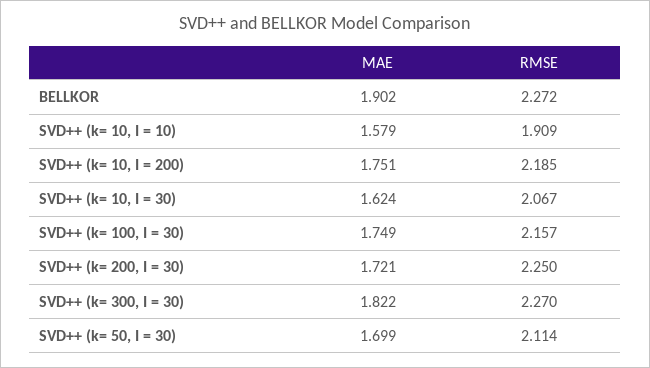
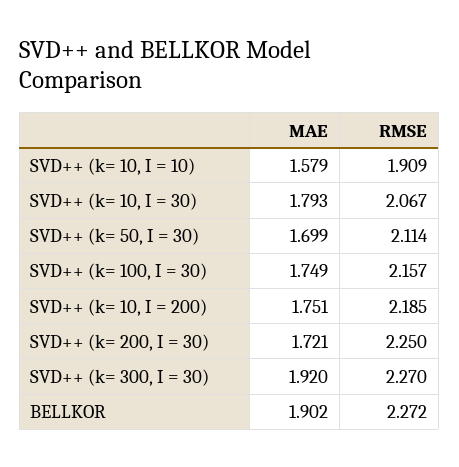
MAE, SVD++ (k= 10, I = 30): 1.624 -> 1.793
MAE, SVD++ (k= 300, I = 30): 1.822 -> 1.92

